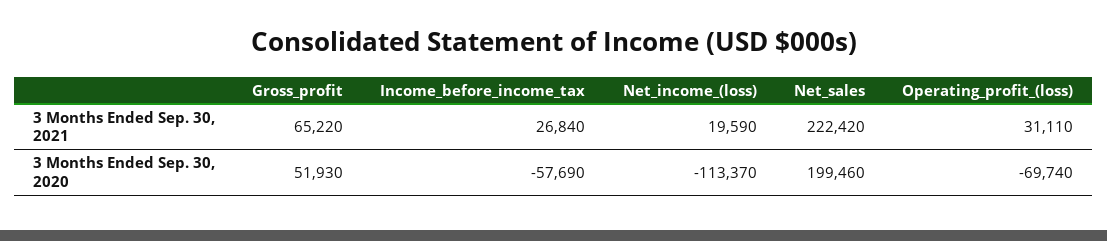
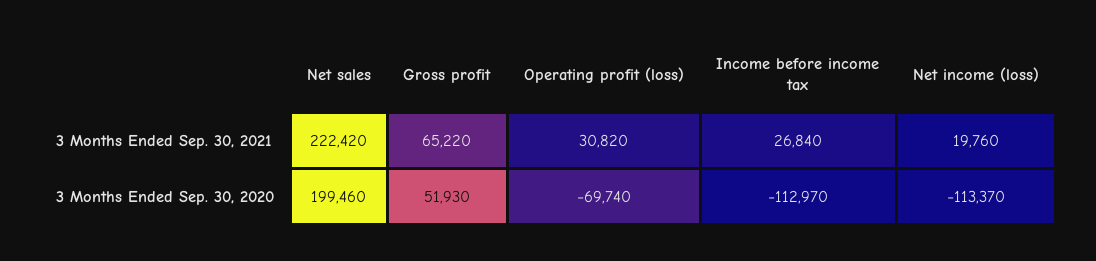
Net_income_(loss), 3 Months Ended Sep. 30, 2021: 19590 -> 19760
Operating_profit_(loss), 3 Months Ended Sep. 30, 2021: 31110 -> 30820
Income_before_income_tax, 3 Months Ended Sep. 30, 2020: -57690 -> -112970

